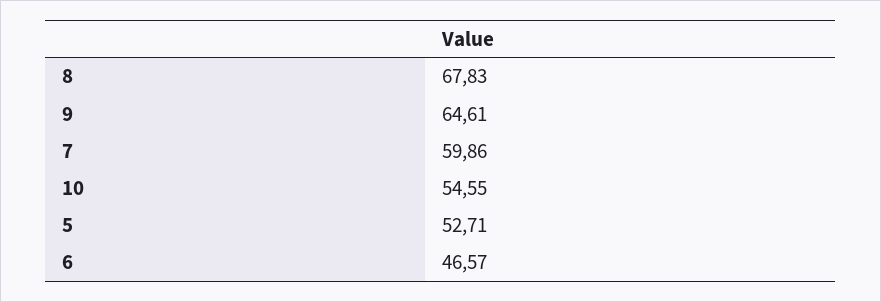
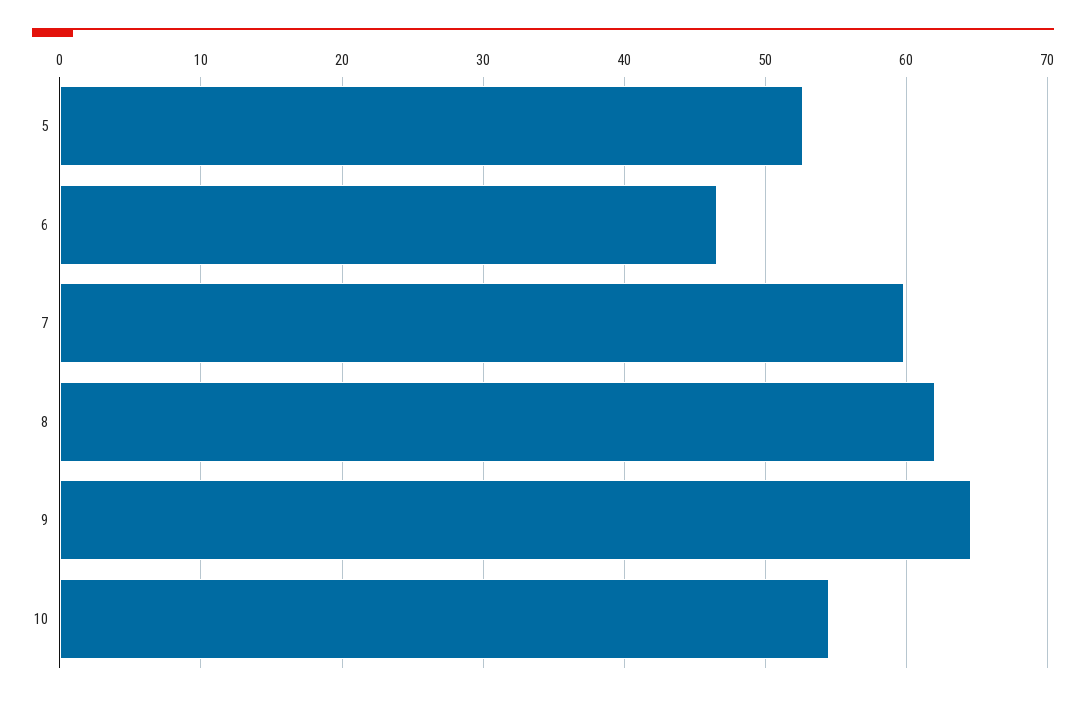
8: 67.83 -> 62

